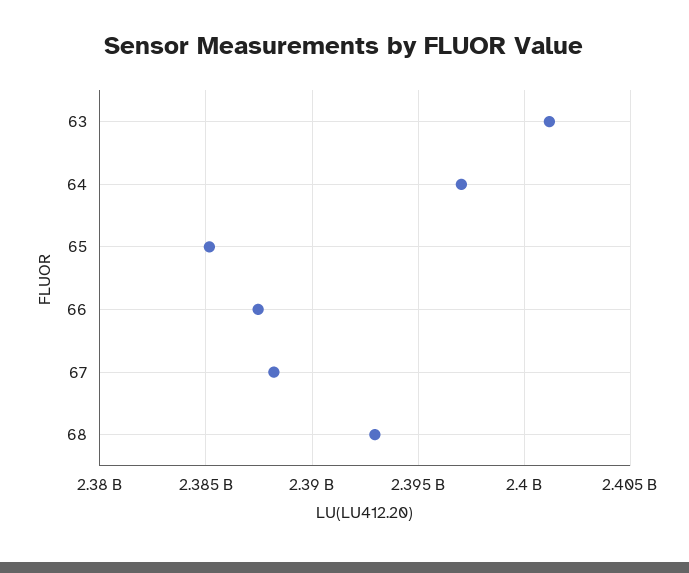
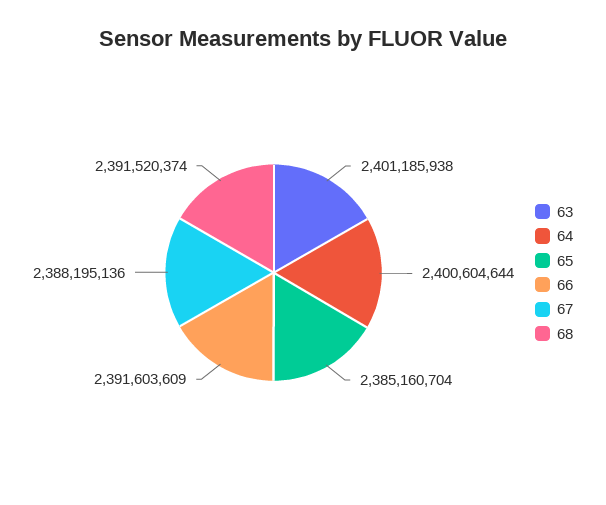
64: 2397000000 -> 2400604644
66: 2387500000 -> 2391603609
68: 2393000000 -> 2391520374

